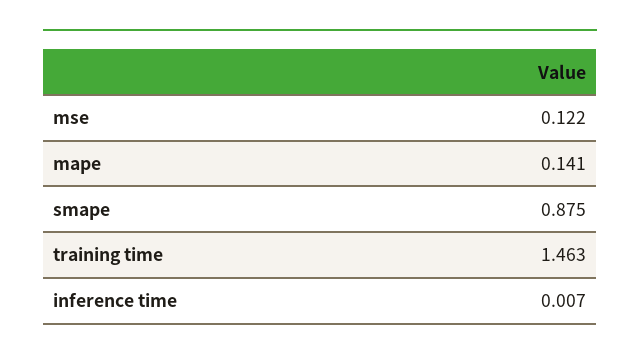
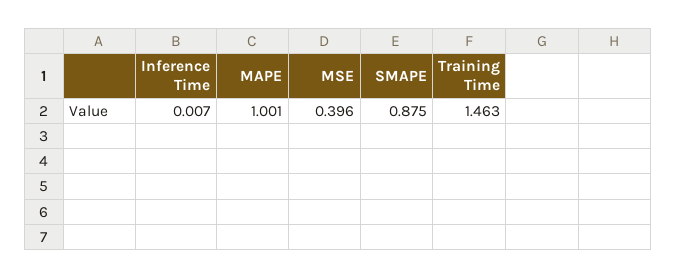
mse: 0.122 -> 0.396
mape: 0.141 -> 1.001

